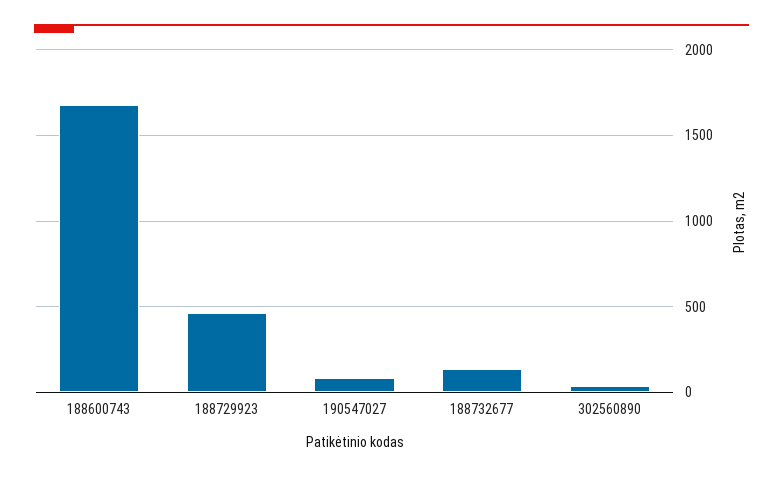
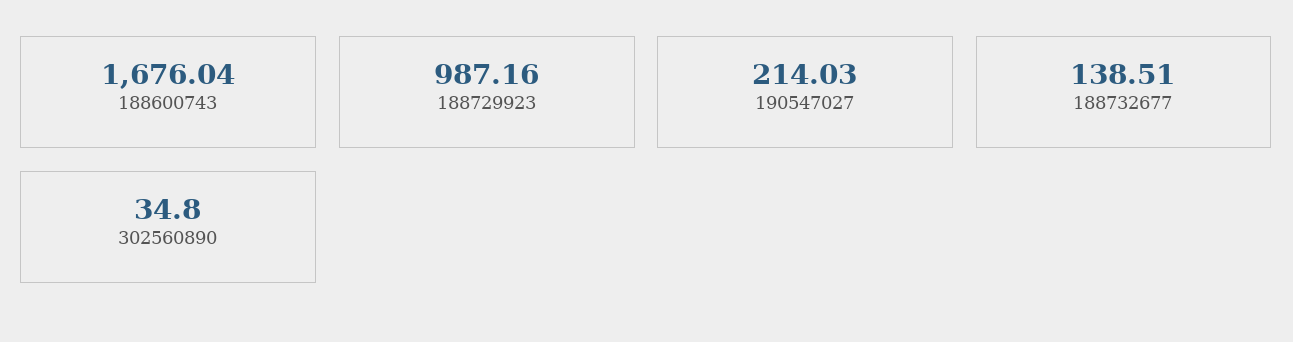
188729923: 450 -> 987.16
190547027: 100 -> 214.03

